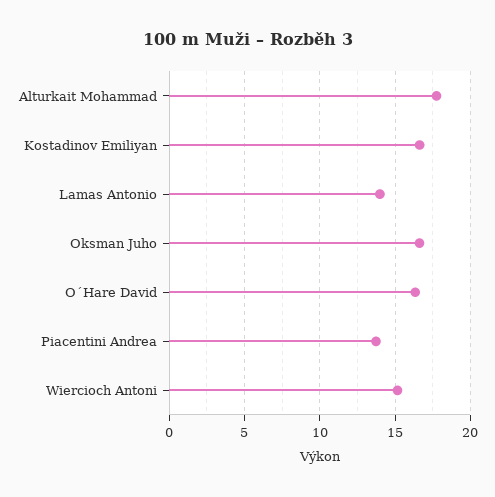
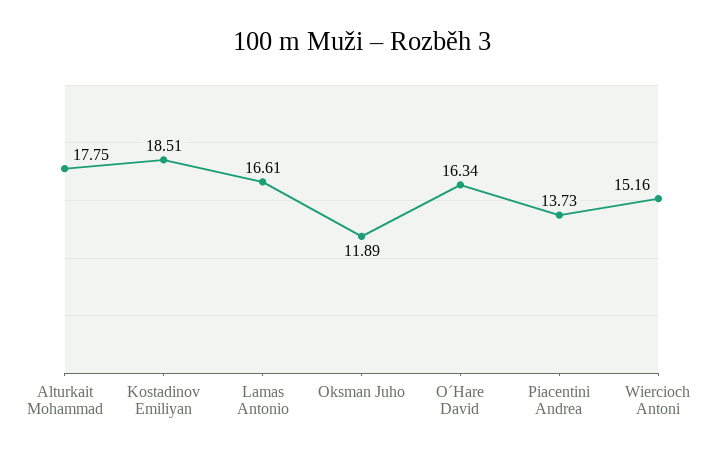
Kostadinov Emiliyan: 16.5 -> 18.51
Lamas Antonio: 14 -> 16.61
Oksman Juho: 16.5 -> 11.89

